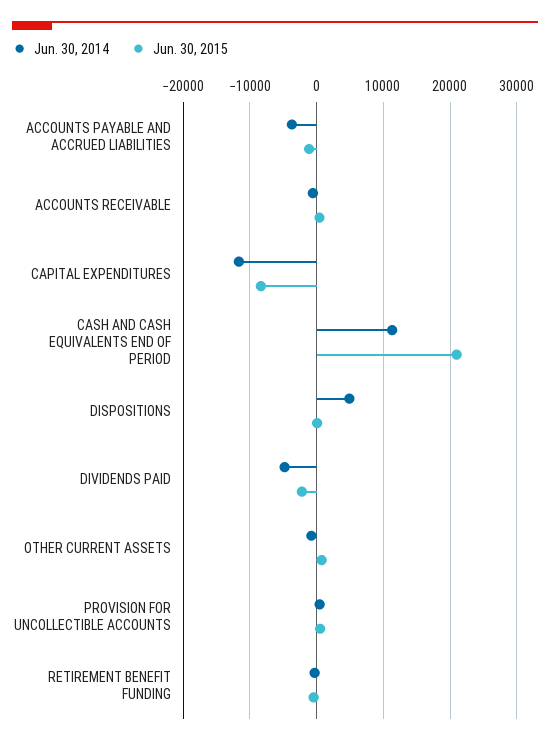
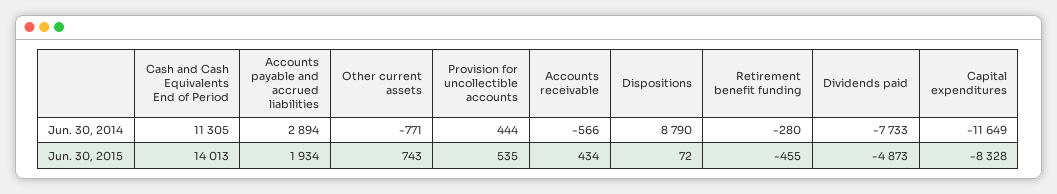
Jun. 30, 2014, ACCOUNTS PAYABLE AND ACCRUED LIABILITIES: -4000 -> 2894
Jun. 30, 2015, ACCOUNTS PAYABLE AND ACCRUED LIABILITIES: -1000 -> 1934
Jun. 30, 2015, CASH AND CASH EQUIVALENTS END OF PERIOD: 21000 -> 14013
Jun. 30, 2014, DISPOSITIONS: 5000 -> 8790
Jun. 30, 2014, DIVIDENDS PAID: -5000 -> -7733
Jun. 30, 2015, DIVIDENDS PAID: -2000 -> -4873

